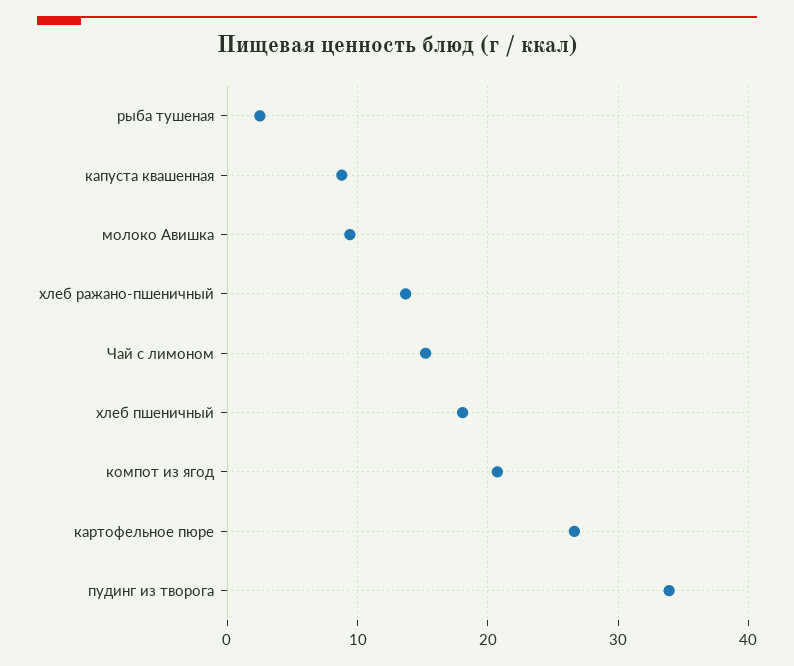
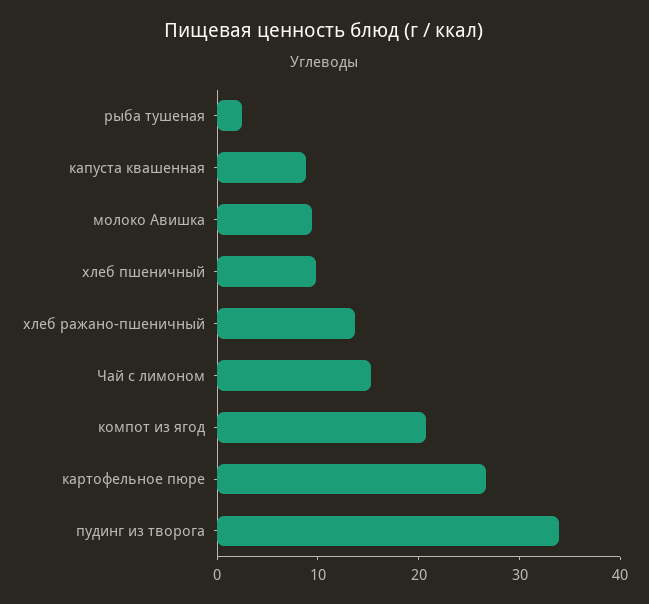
хлеб пшеничный: 18 -> 10

